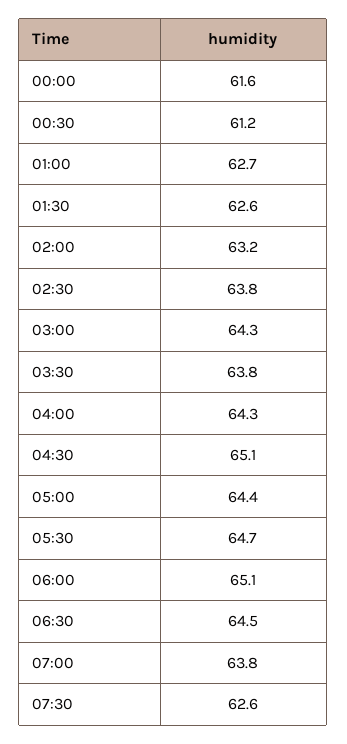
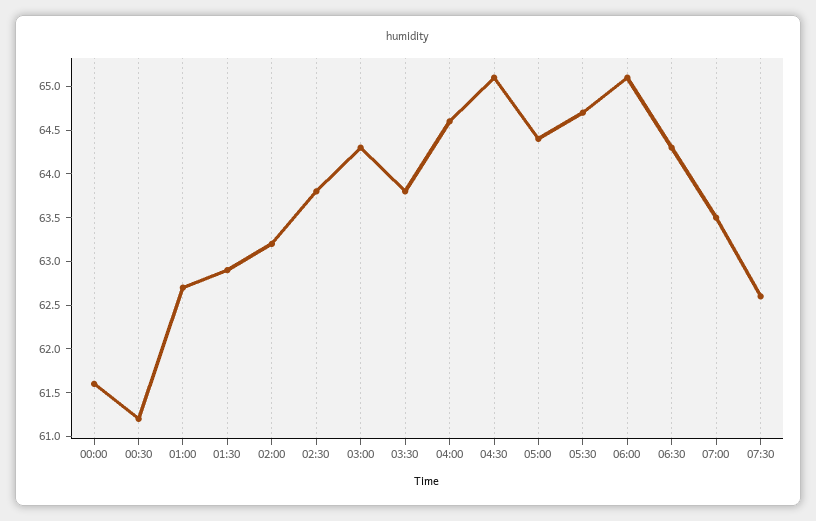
01:30: 62.6 -> 62.9
04:00: 64.3 -> 64.6
06:30: 64.5 -> 64.3
07:00: 63.8 -> 63.5

